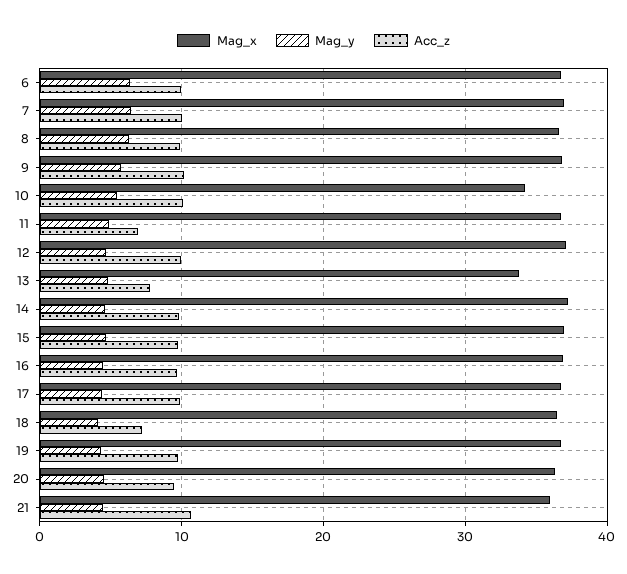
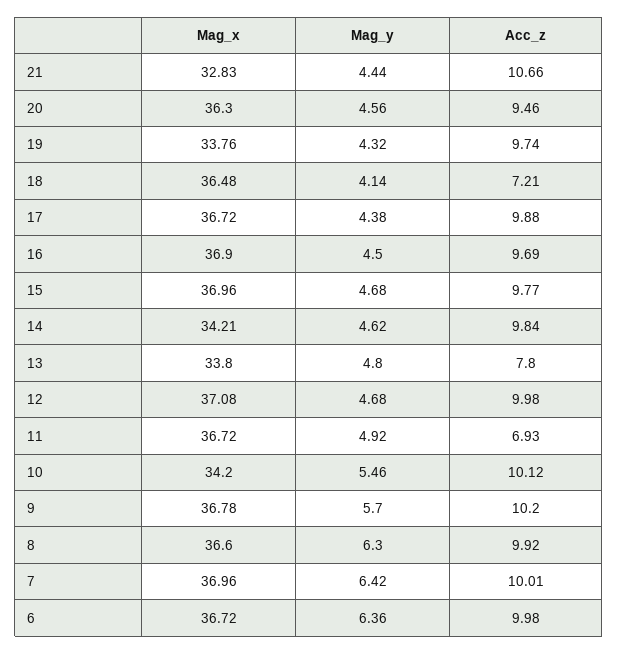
Mag_x, 14: 37 -> 34.21
Mag_x, 19: 37 -> 33.76
Mag_x, 21: 36 -> 32.83

